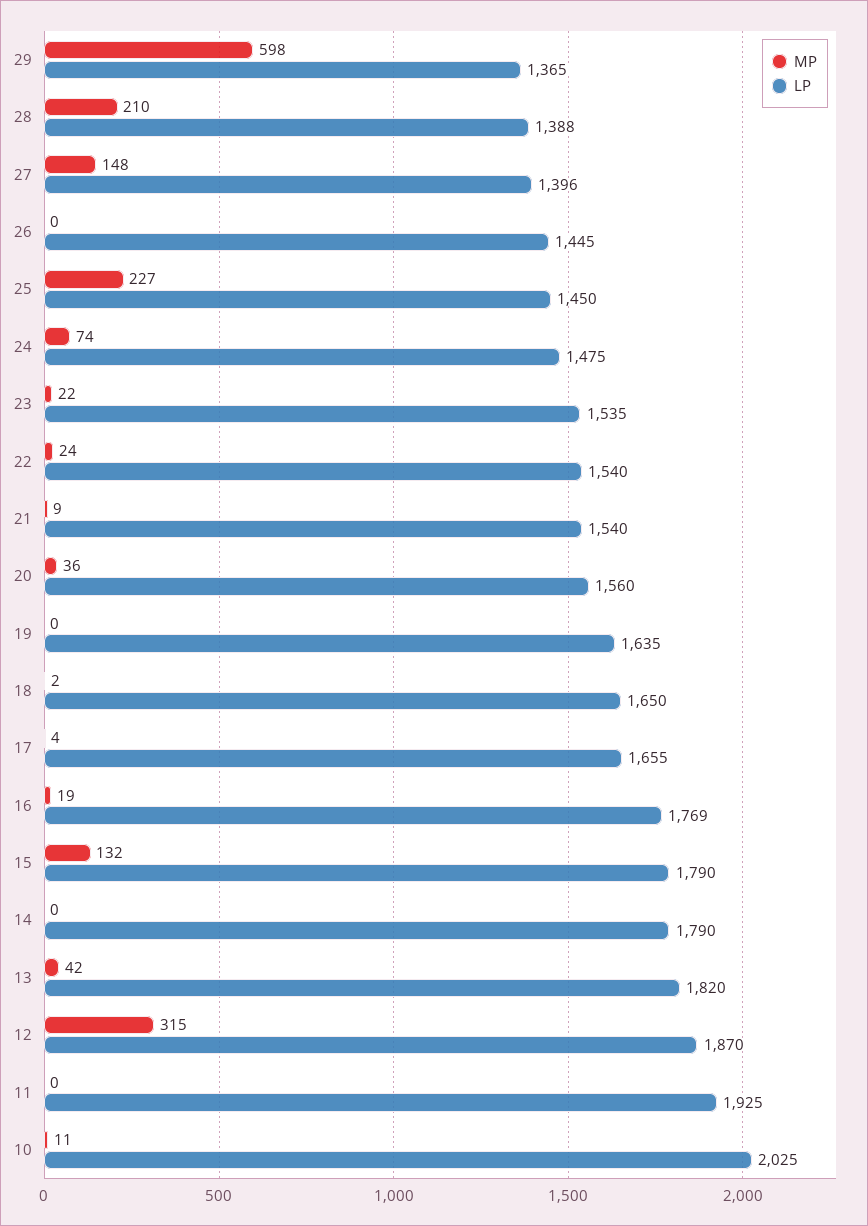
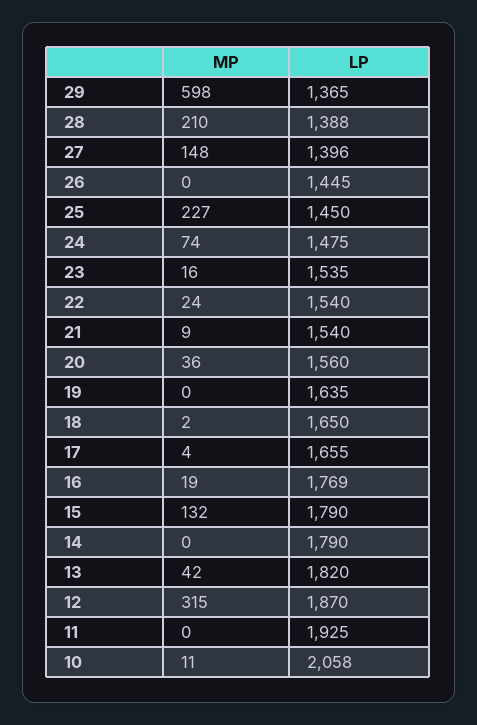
MP, 23: 22 -> 16
LP, 10: 2025 -> 2058

